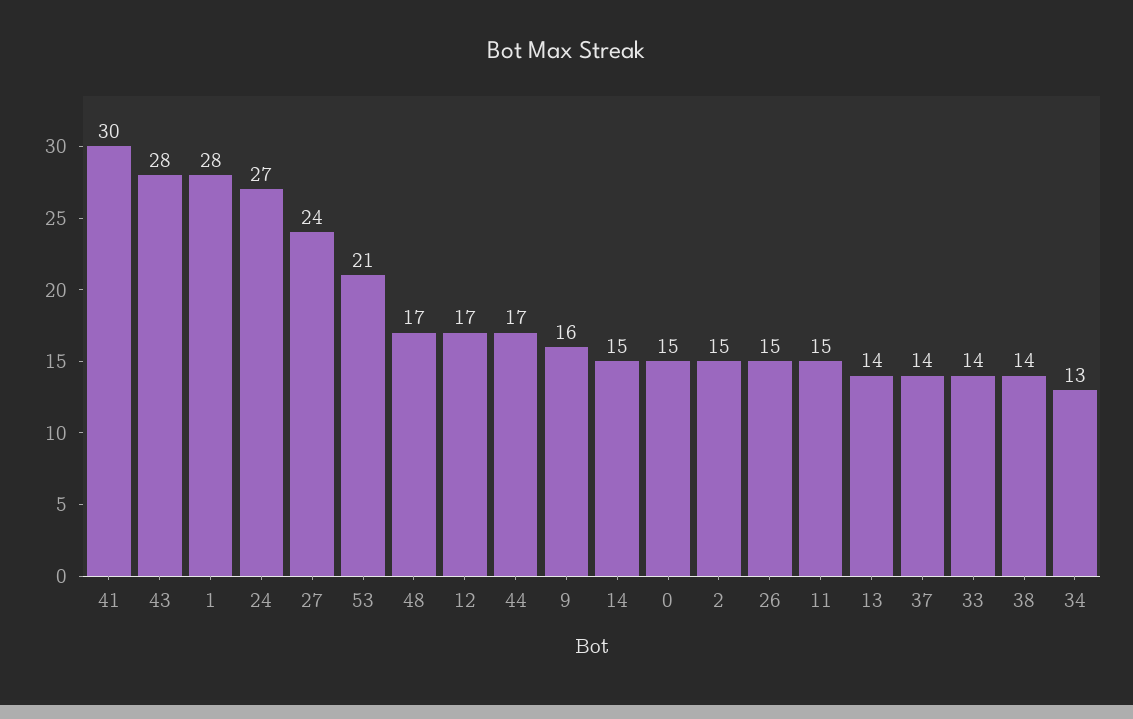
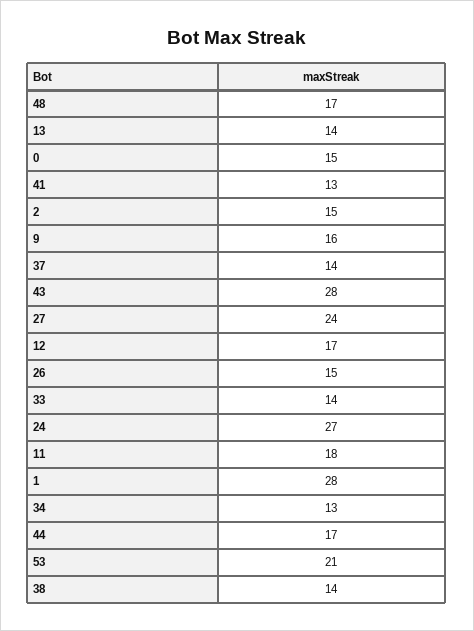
41: 30 -> 13
14: 15 -> none
11: 15 -> 18

